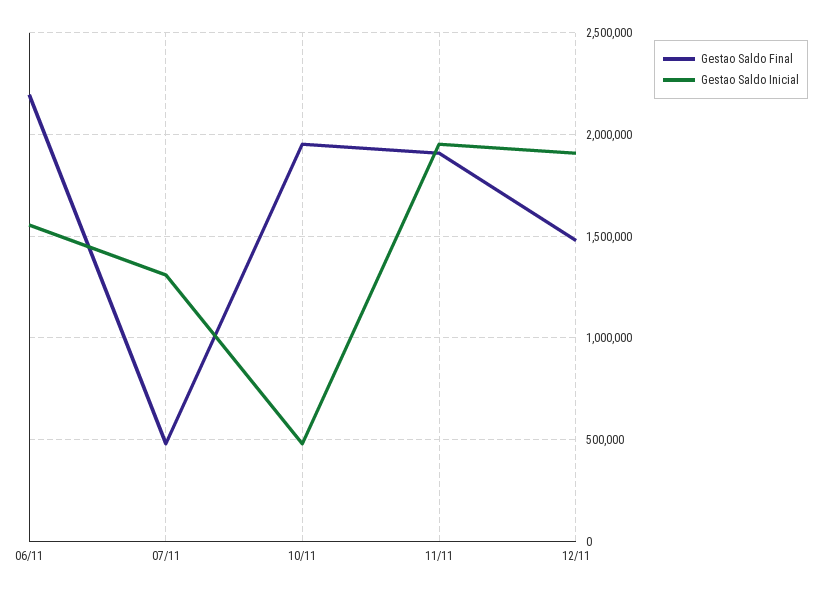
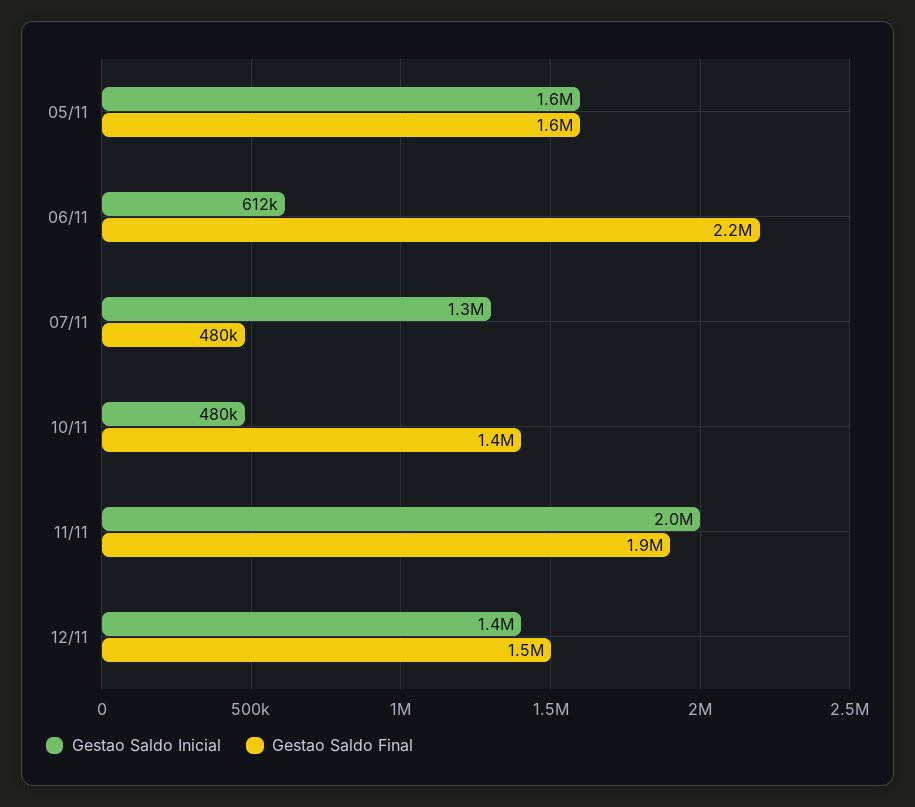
Gestao Saldo Inicial, 06/11: 1550000 -> 612000
Gestao Saldo Final, 10/11: 1950000 -> 1400000
Gestao Saldo Inicial, 12/11: 1900000 -> 1400000
Gestao Saldo Inicial, 05/11: none -> 1600000
Gestao Saldo Final, 05/11: none -> 1600000

